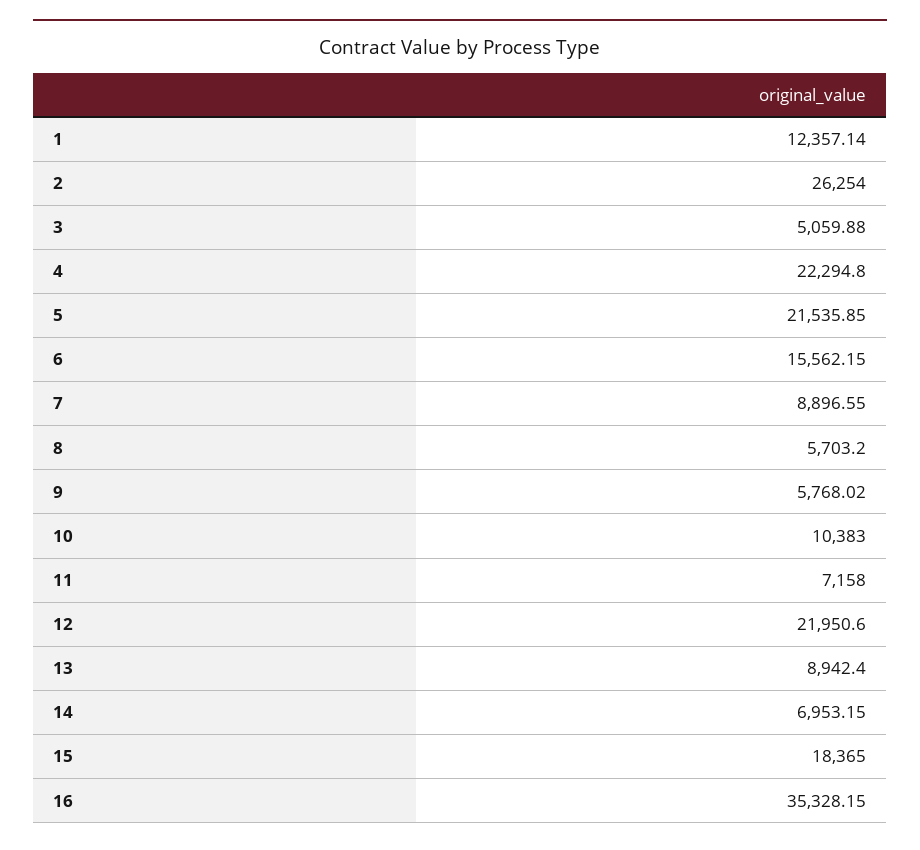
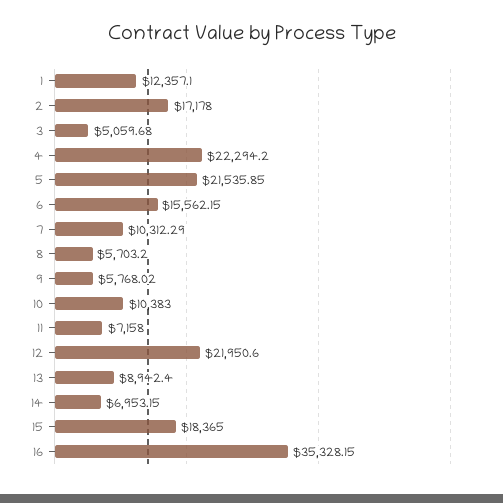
1: 12357.14 -> 12357.1
2: 26254 -> 17178
3: 5059.88 -> 5059.68
4: 22294.8 -> 22294.2
7: 8896.55 -> 10312.29

